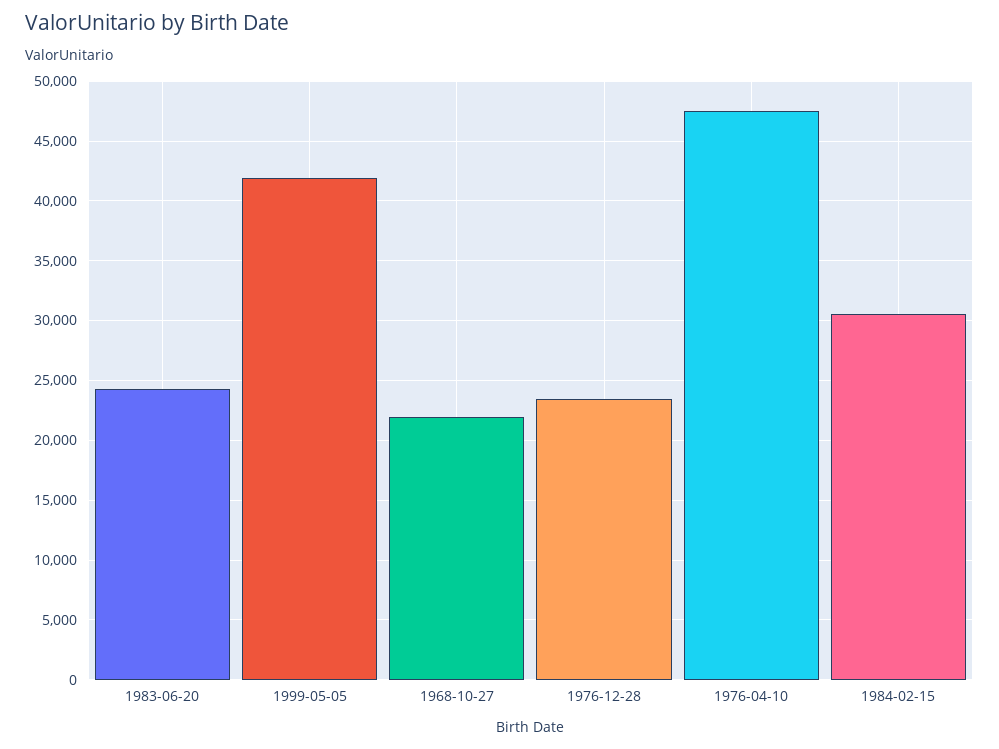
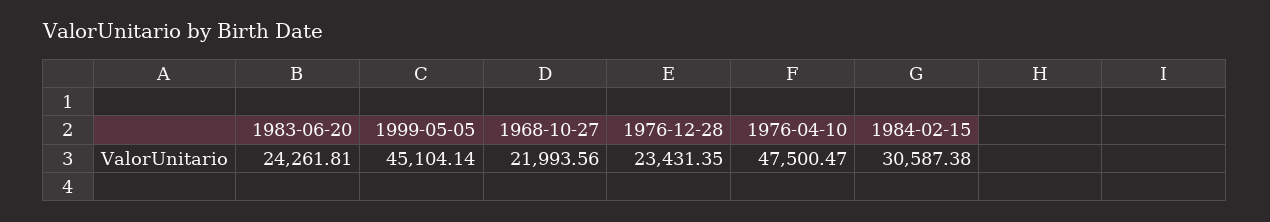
1999-05-05: 42000 -> 45104.14

